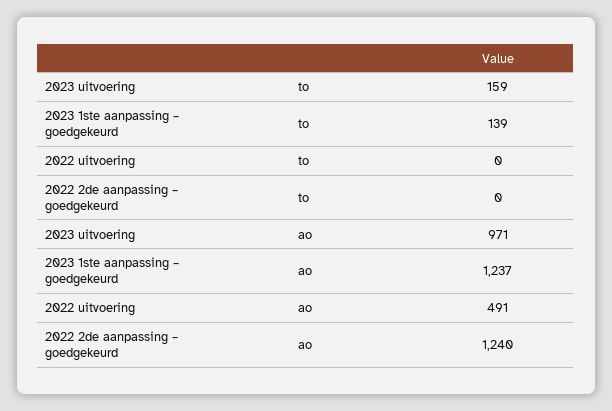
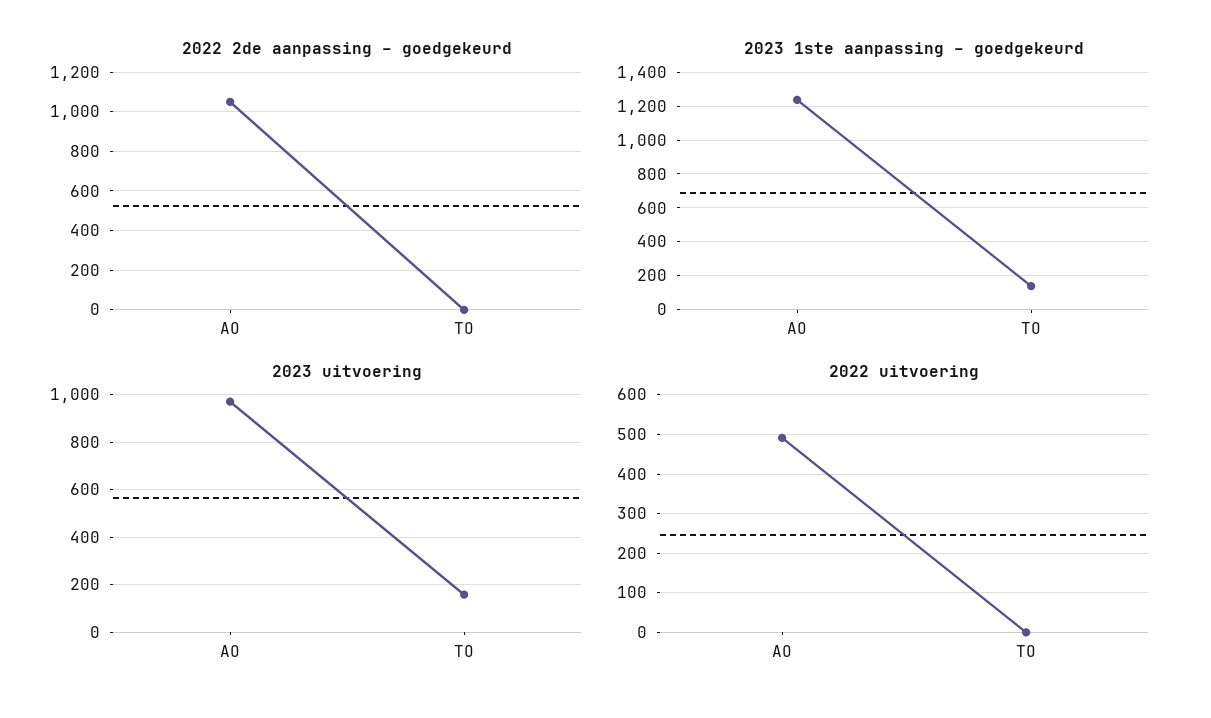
2022 2de aanpassing – goedgekeurd, ao: 1240 -> 1050

